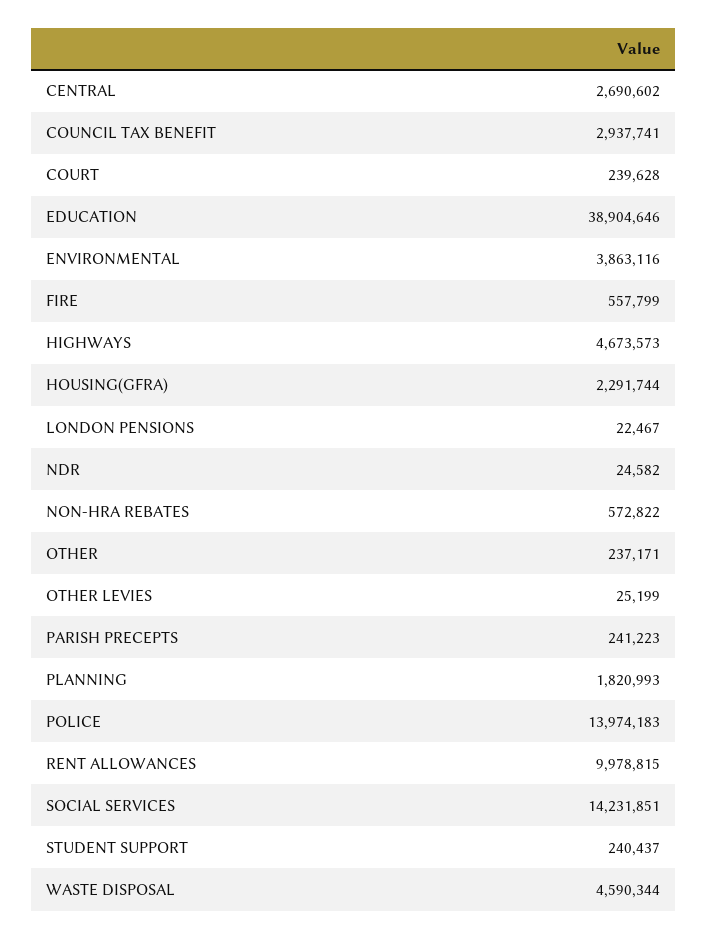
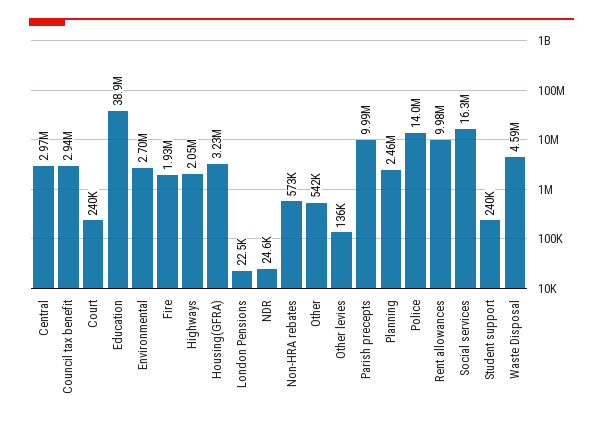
CENTRAL: 2690602 -> 2970000
ENVIRONMENTAL: 3863116 -> 2700000
FIRE: 557799 -> 1930000
HIGHWAYS: 4673573 -> 2050000
HOUSING(GFRA): 2291744 -> 3230000
OTHER: 237171 -> 542000
OTHER LEVIES: 25199 -> 136000
PARISH PRECEPTS: 241223 -> 9990000
PLANNING: 1820993 -> 2460000
SOCIAL SERVICES: 14231851 -> 16300000

